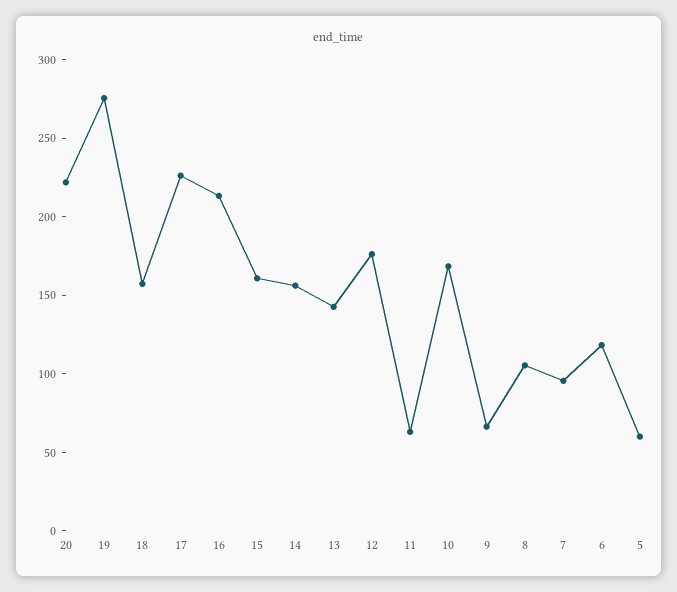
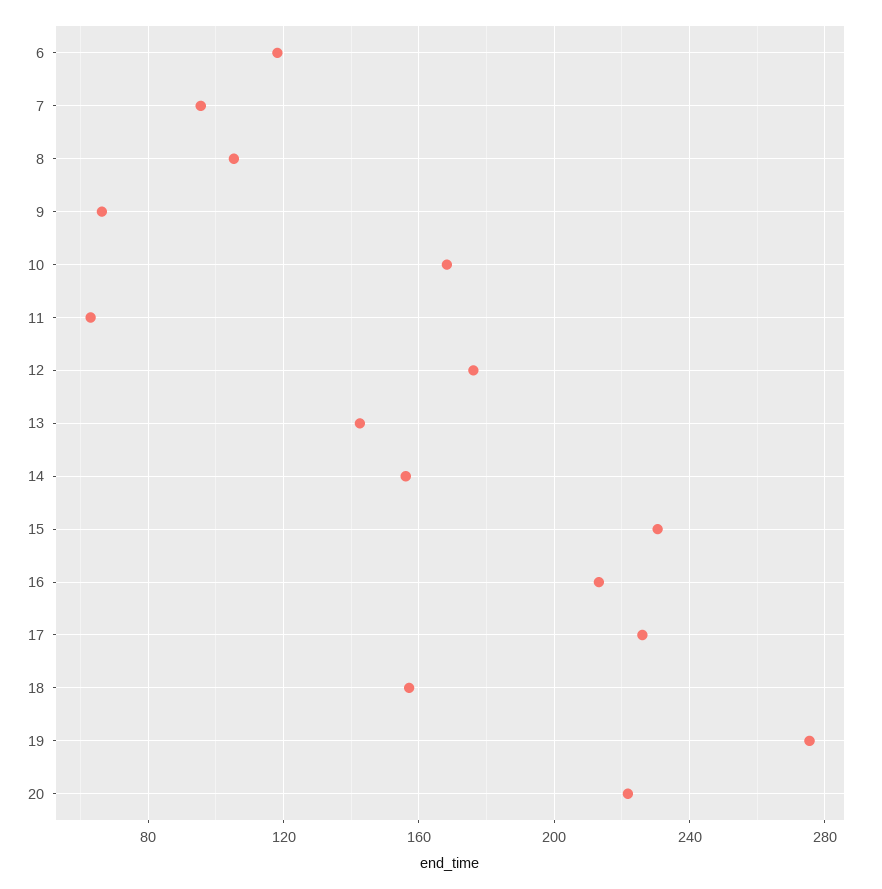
15: 160 -> 230
5: 60 -> none

